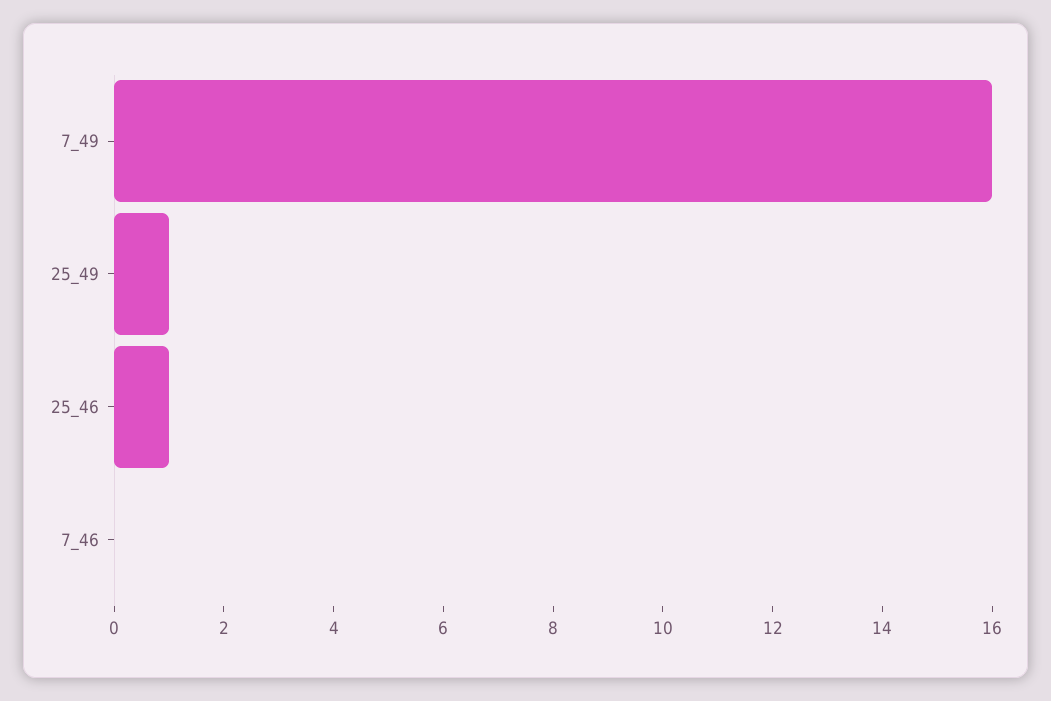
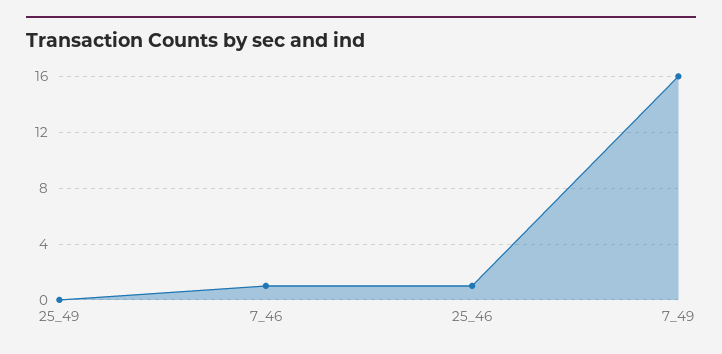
25_49: 1 -> 0
7_46: 0 -> 1

